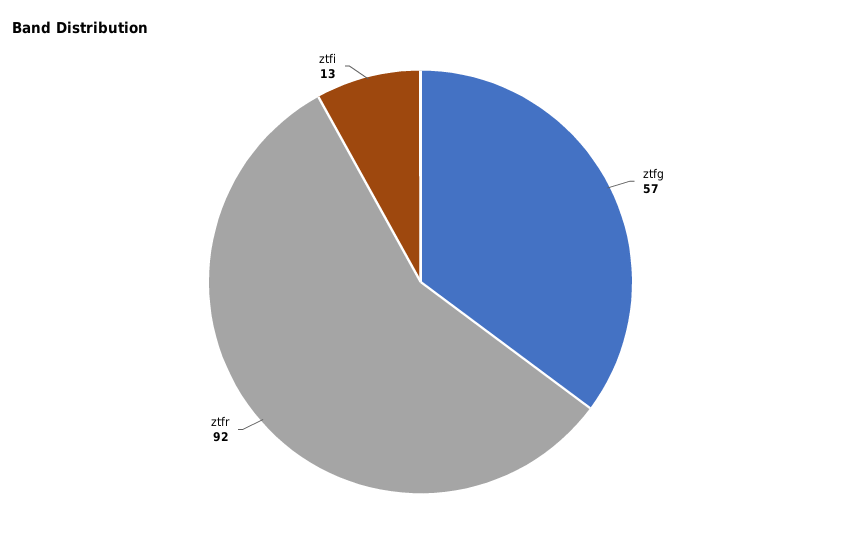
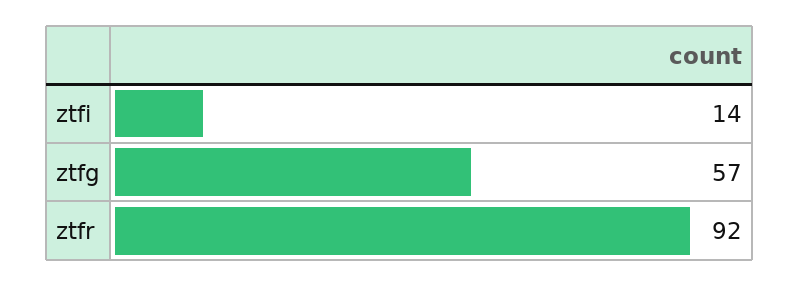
ztfi: 13 -> 14

